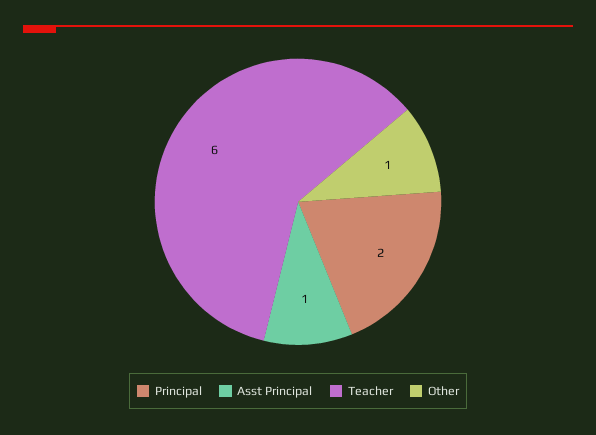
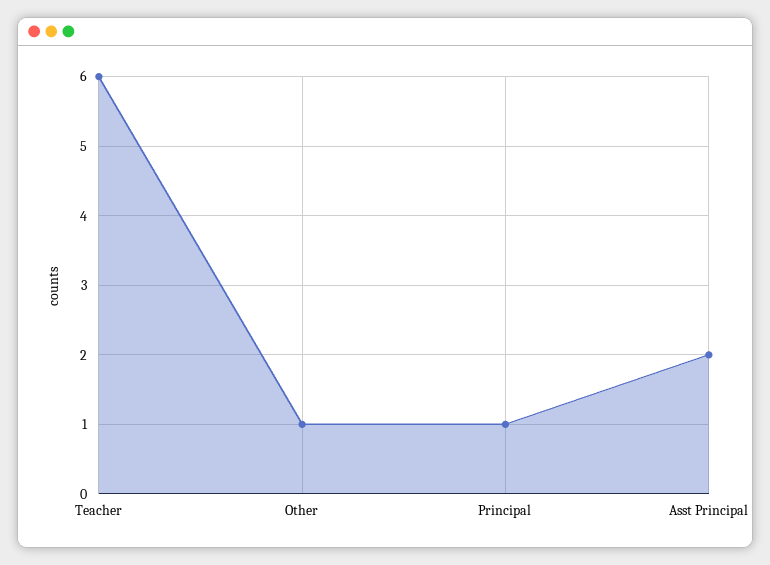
Principal: 2 -> 1
Asst Principal: 1 -> 2

